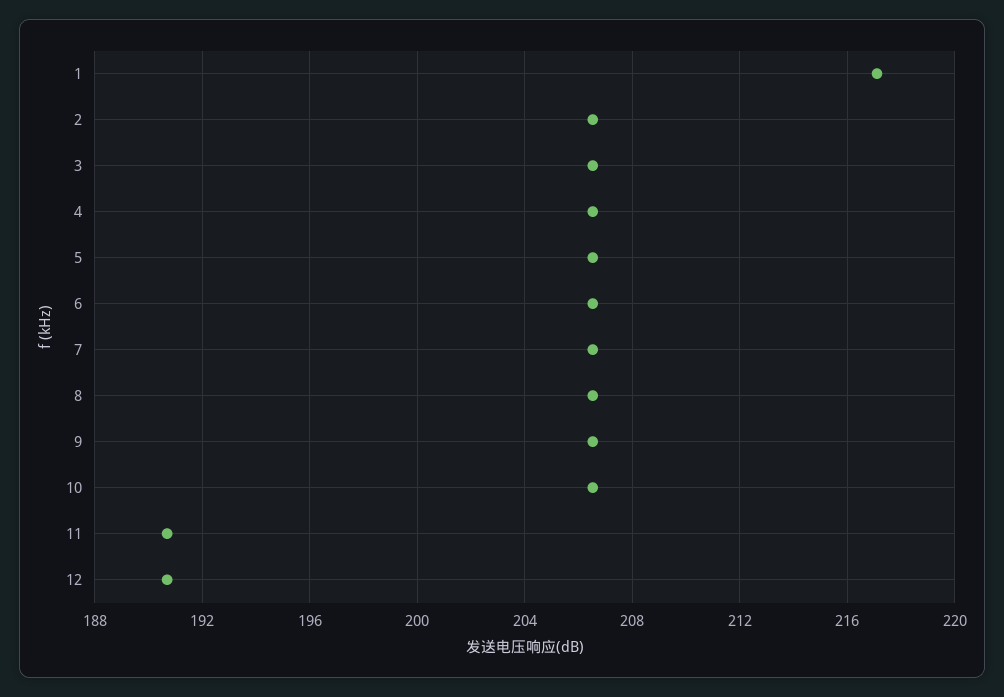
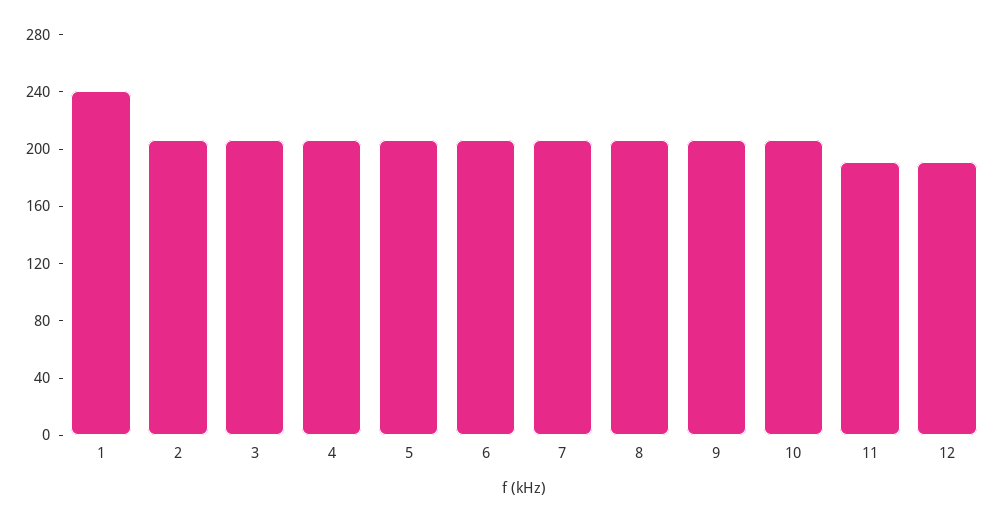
1: 217 -> 240

